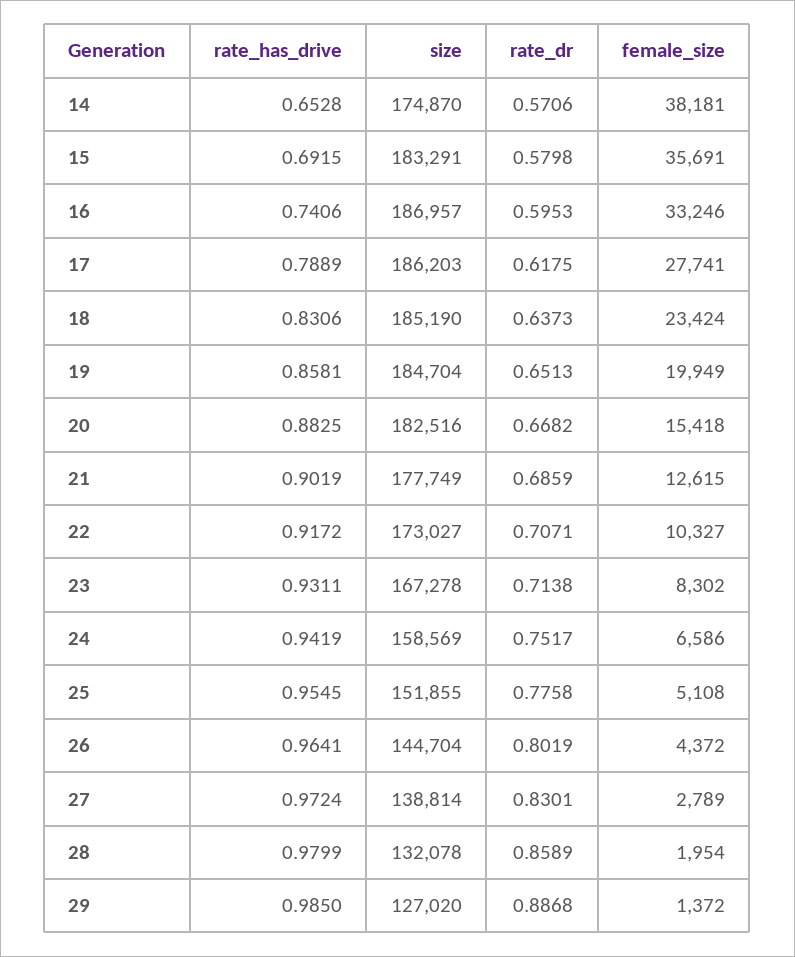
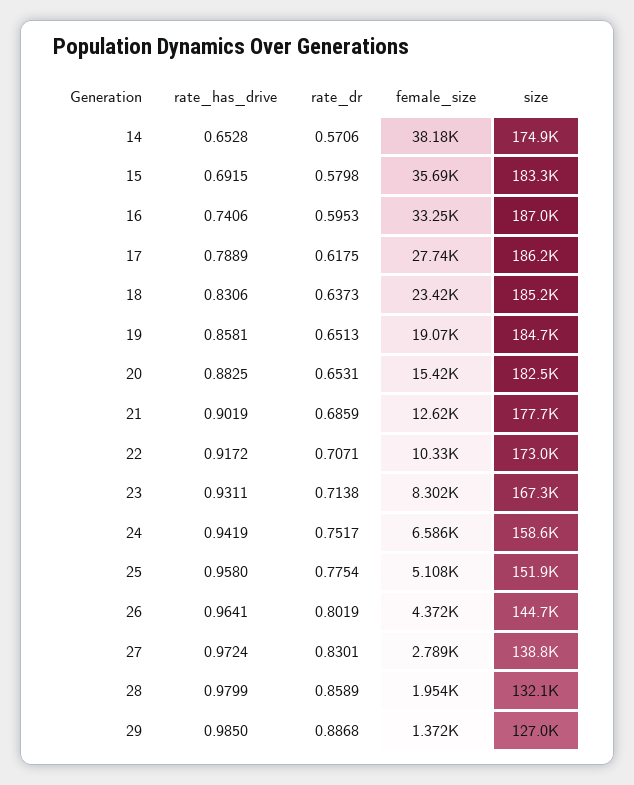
female_size, 19: 19949 -> 19070
rate_dr, 20: 0.6682 -> 0.6531
rate_has_drive, 25: 0.9545 -> 0.958
rate_dr, 25: 0.7758 -> 0.7754

